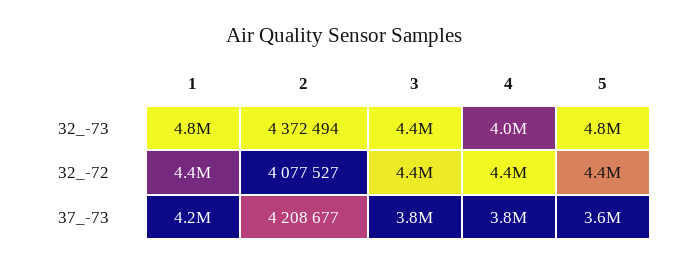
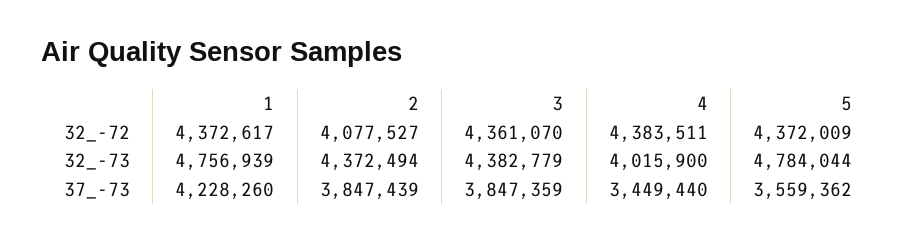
2, 37_-73: 4208677 -> 3847439
4, 37_-73: 3800000 -> 3449440

